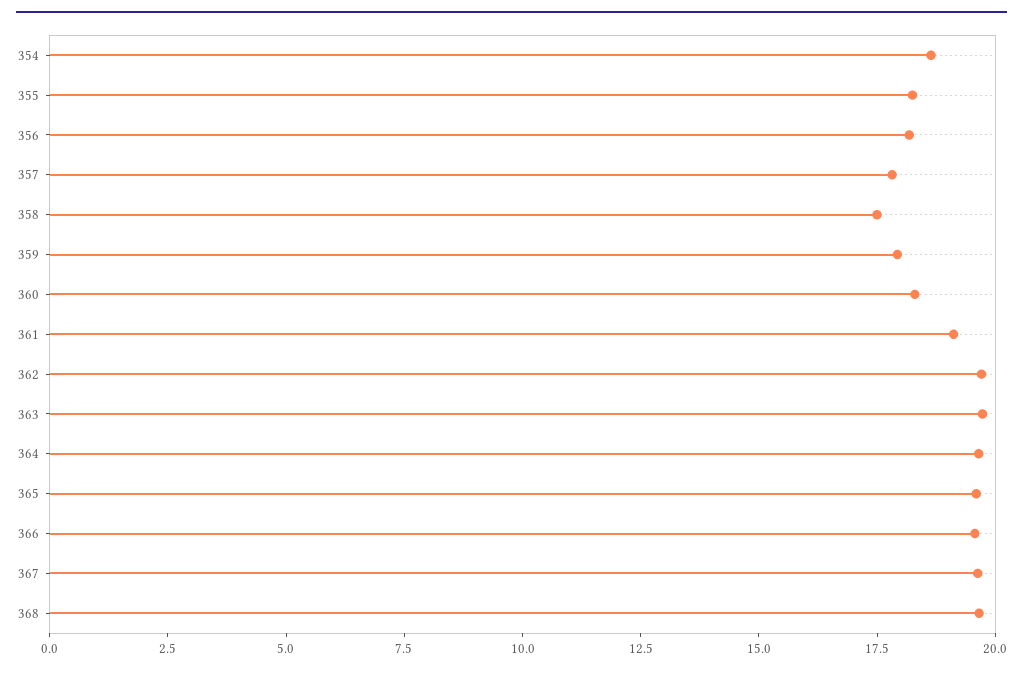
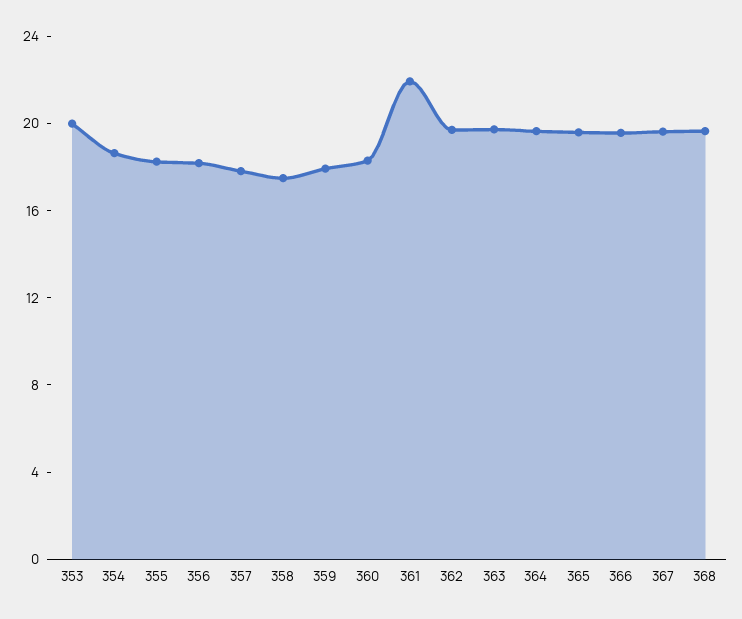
361: 19 -> 22
353: none -> 20

